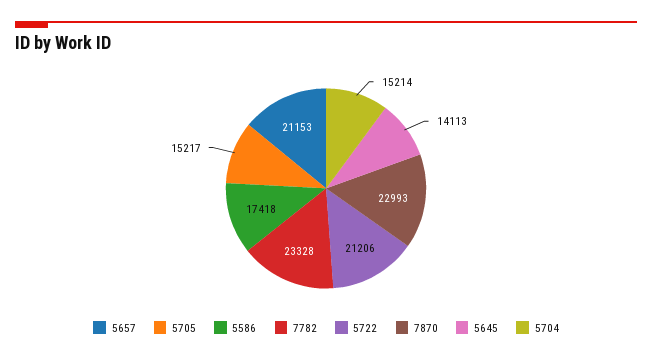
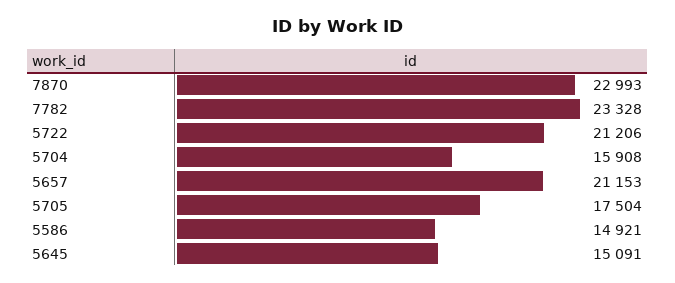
5705: 15217 -> 17504
5586: 17418 -> 14921
5645: 14113 -> 15091
5704: 15214 -> 15908

